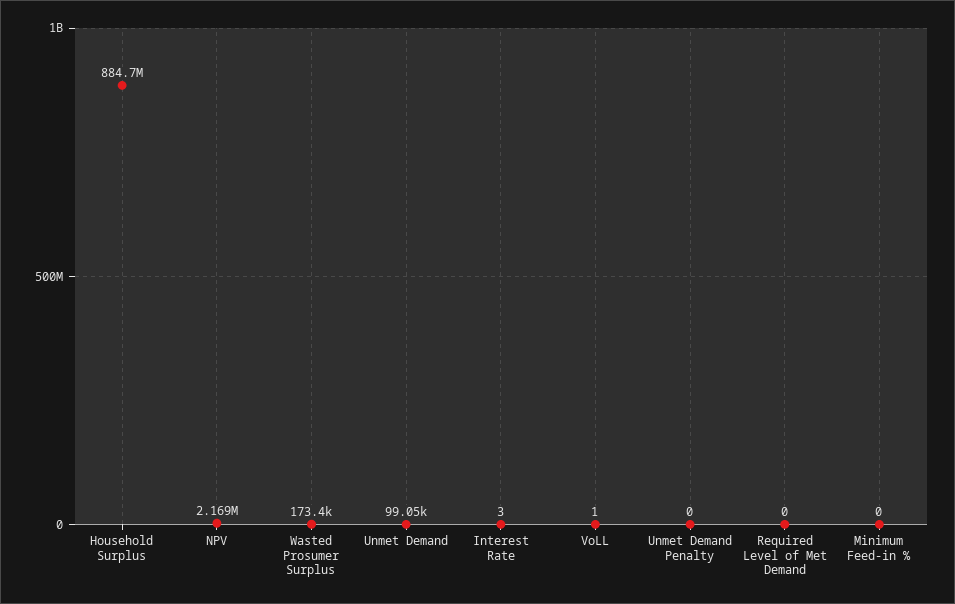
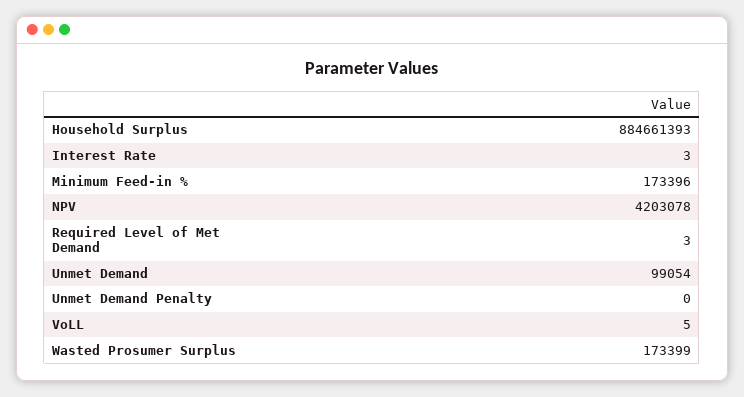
NPV: 2169000 -> 4203078
VoLL: 1 -> 5
Required Level of Met Demand: 0 -> 3
Minimum Feed-in %: 0 -> 173396

